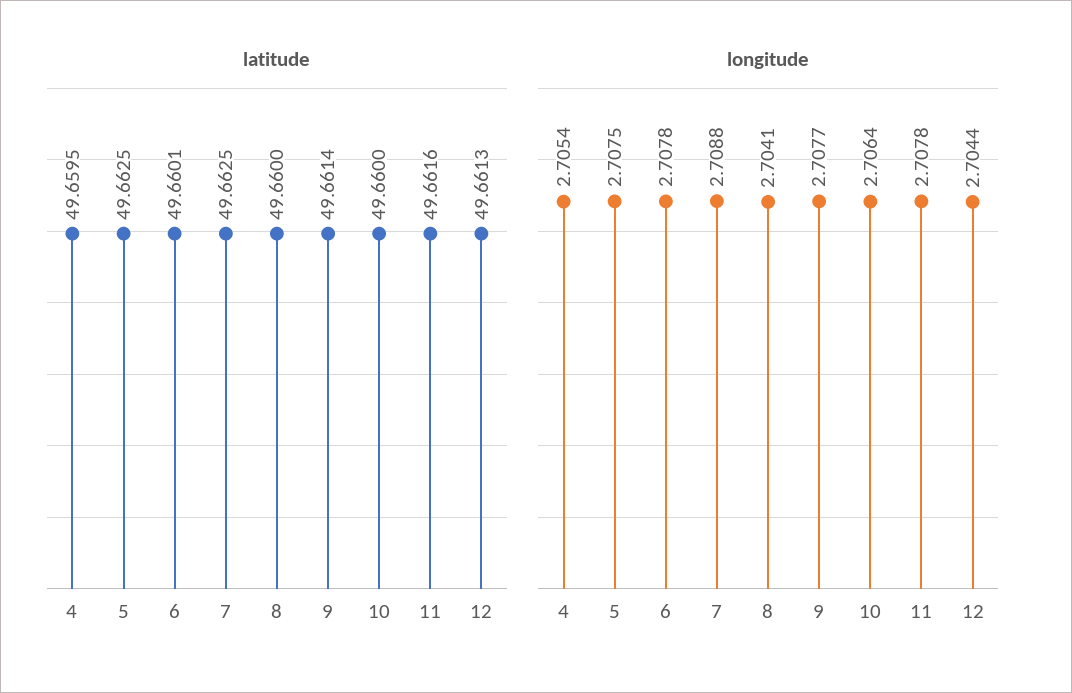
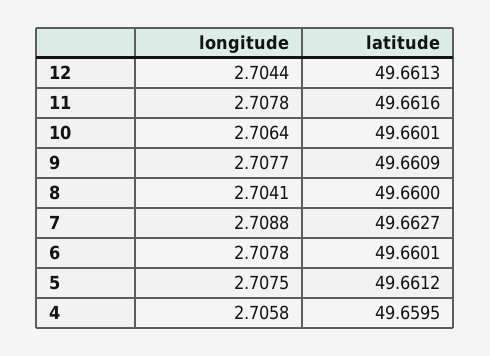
latitude, 5: 49.6625 -> 49.6612
latitude, 7: 49.6625 -> 49.6627
latitude, 9: 49.6614 -> 49.6609
latitude, 10: 49.66 -> 49.6601
longitude, 4: 2.7054 -> 2.7058

